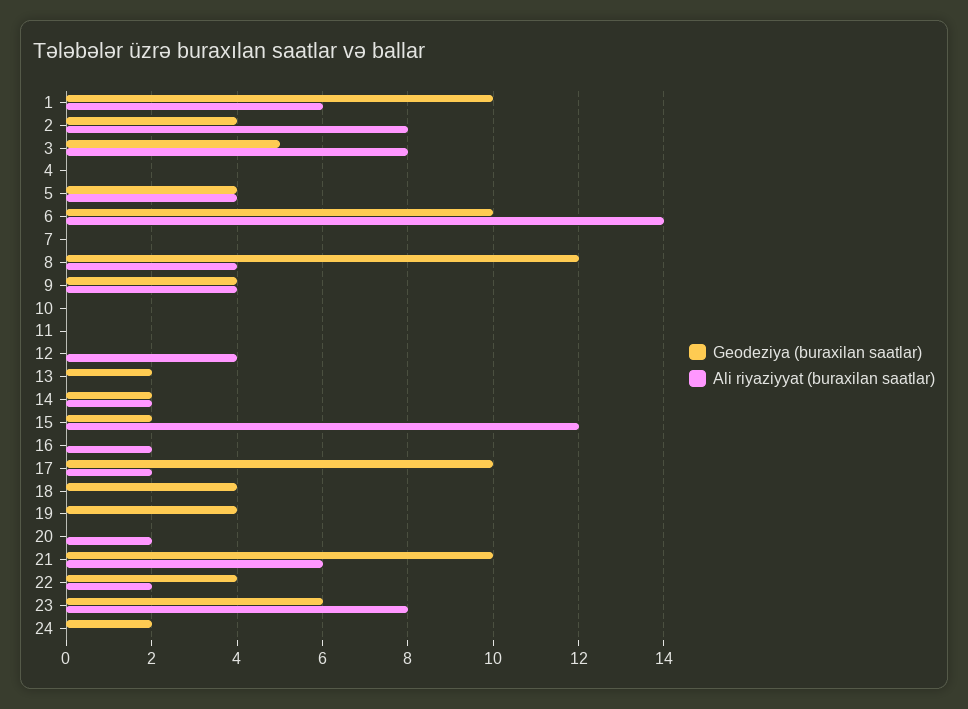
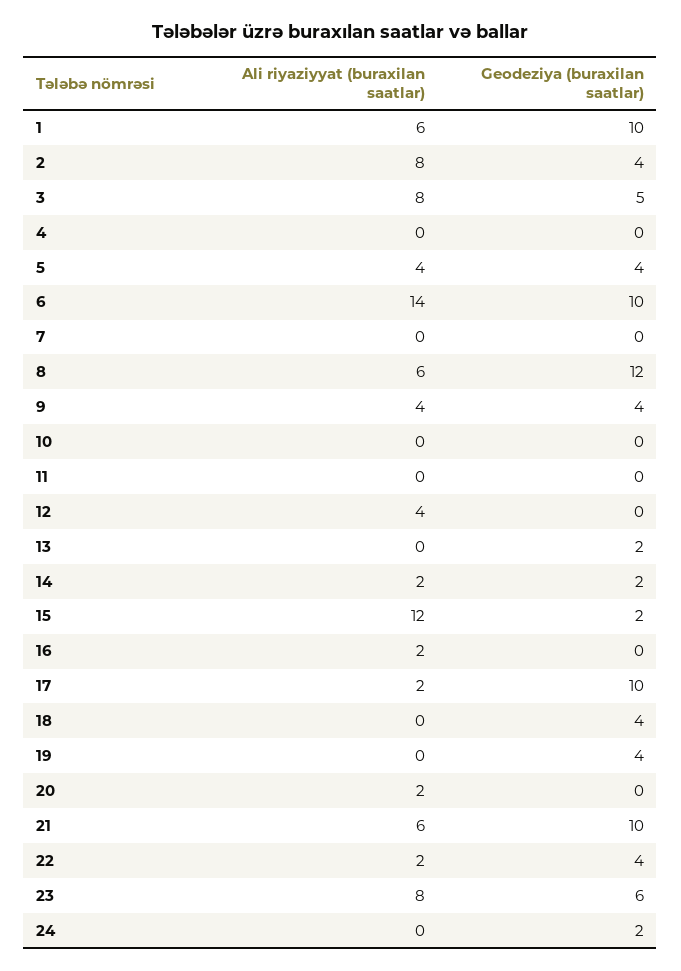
Ali riyaziyyat (buraxilan saatlar), 8: 4 -> 6

